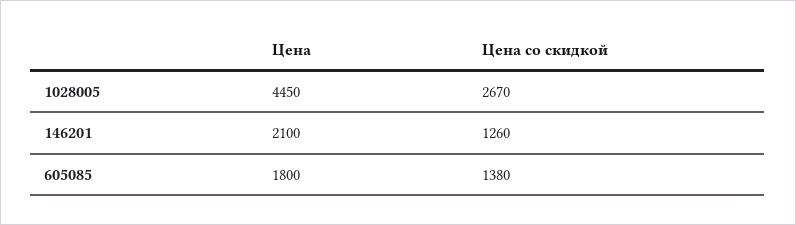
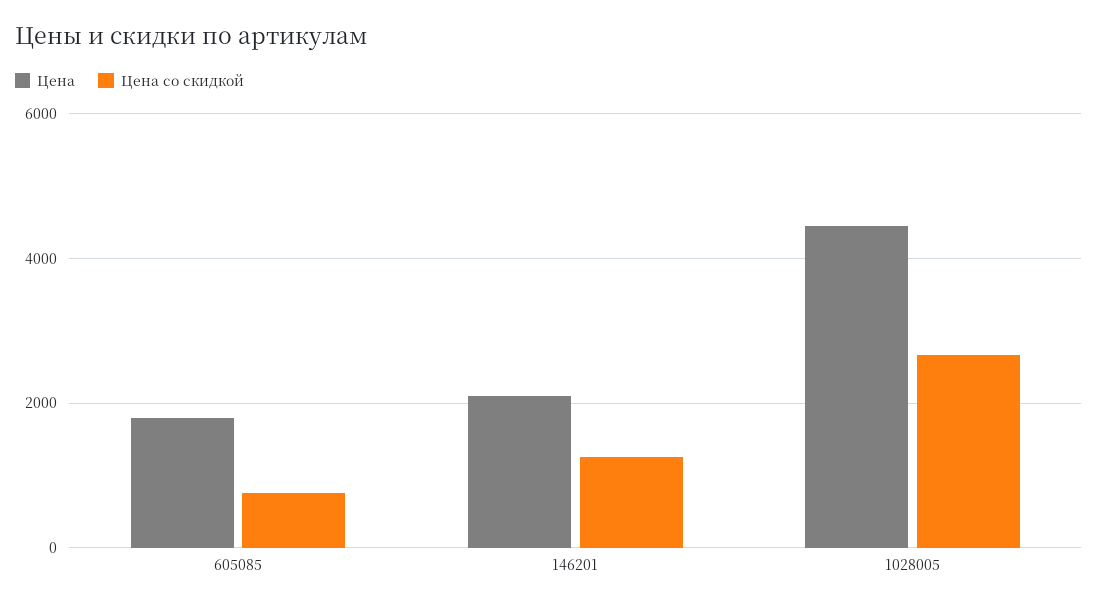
Цена со скидкой, 605085: 1380 -> 800

